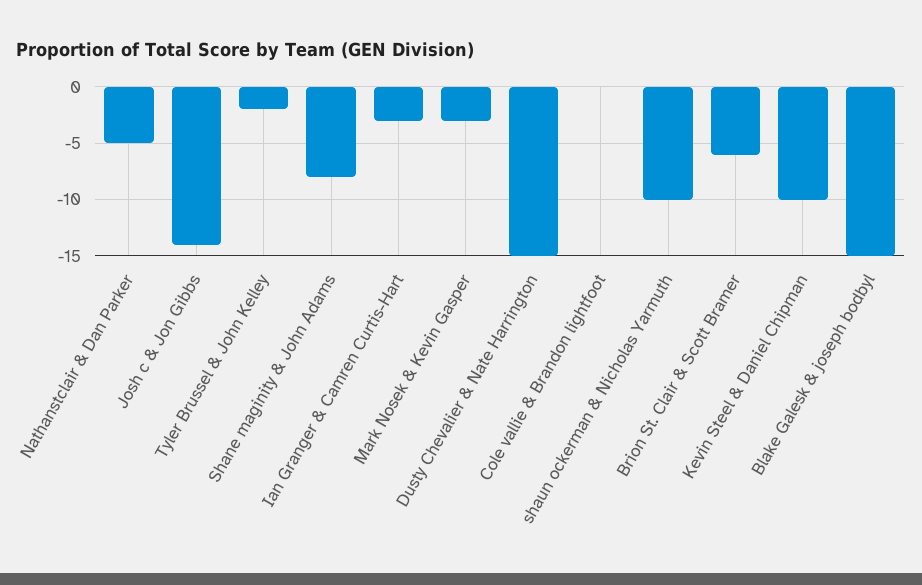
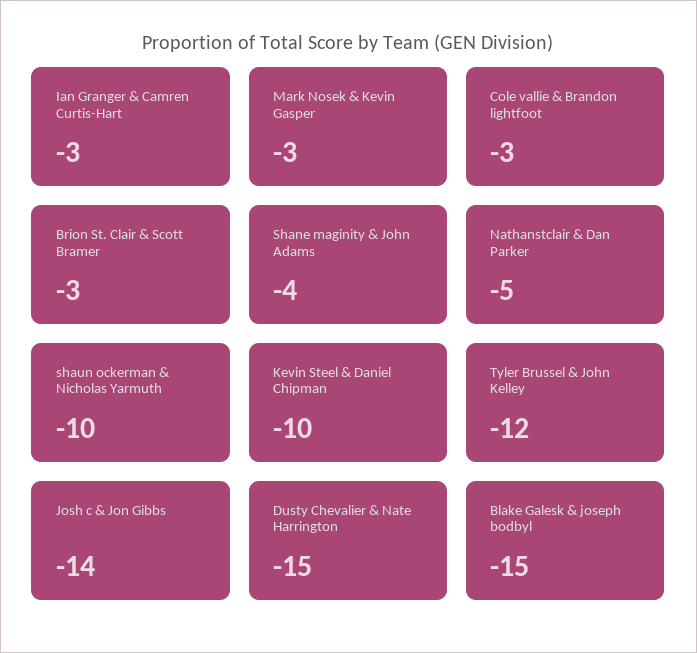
Tyler Brussel & John Kelley: -2 -> -12
Shane maginity & John Adams: -8 -> -4
Cole vallie & Brandon lightfoot: 0 -> -3
Brion St. Clair & Scott Bramer: -6 -> -3

